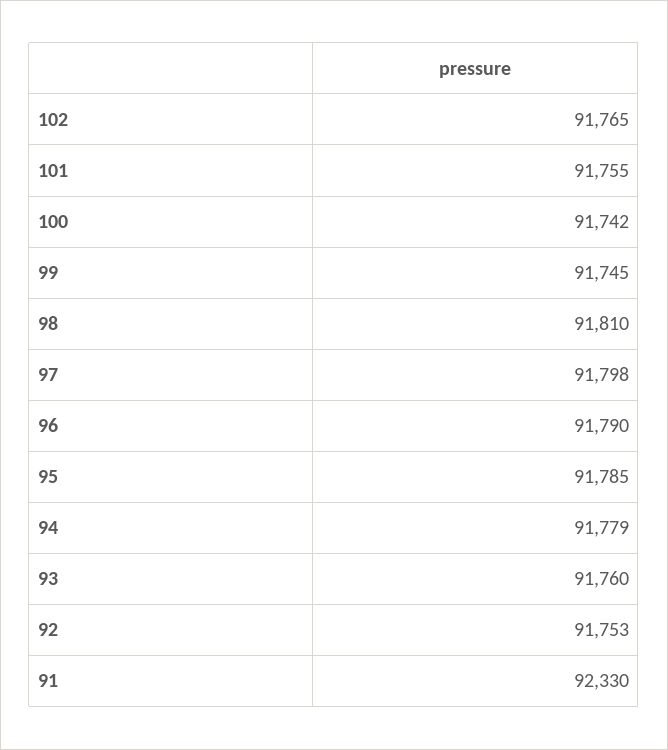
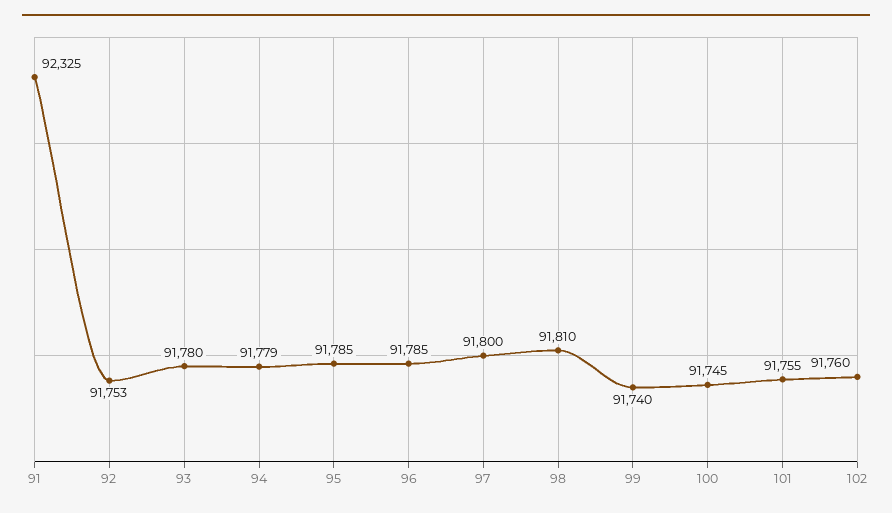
102: 91765 -> 91760
100: 91742 -> 91745
99: 91745 -> 91740
97: 91798 -> 91800
96: 91790 -> 91785
93: 91760 -> 91780
91: 92330 -> 92325

